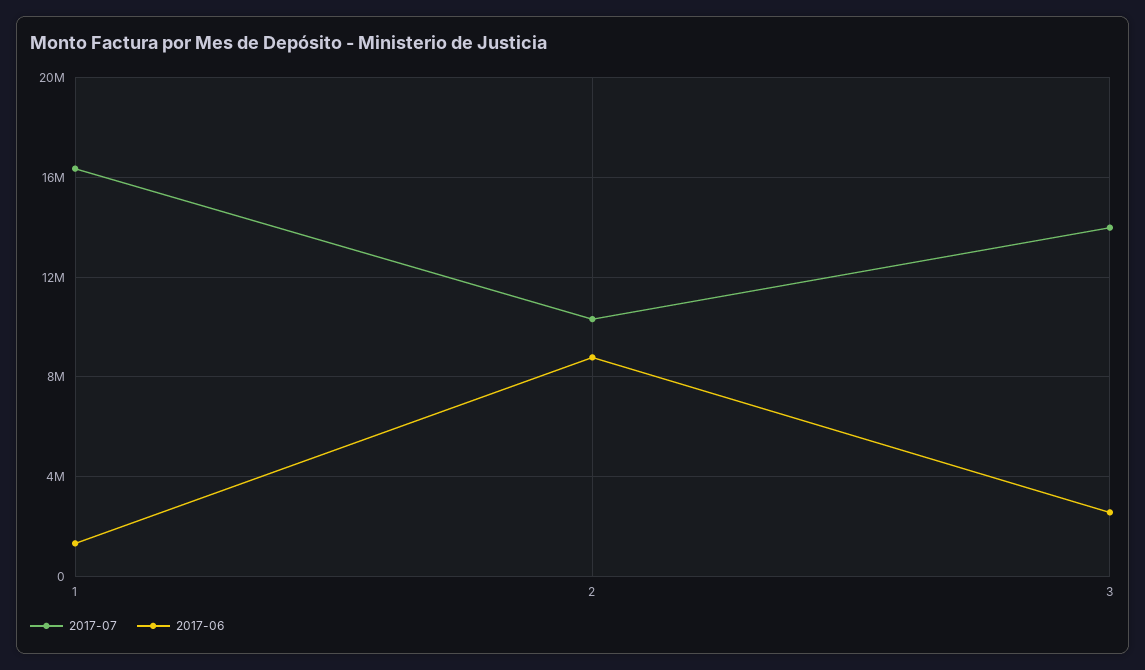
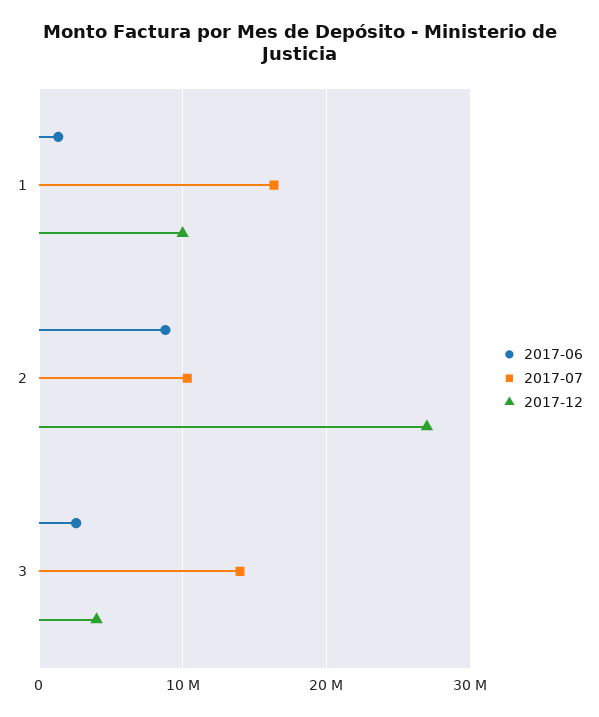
2017-12, 1: none -> 10000000
2017-12, 2: none -> 27000000
2017-12, 3: none -> 4000000

